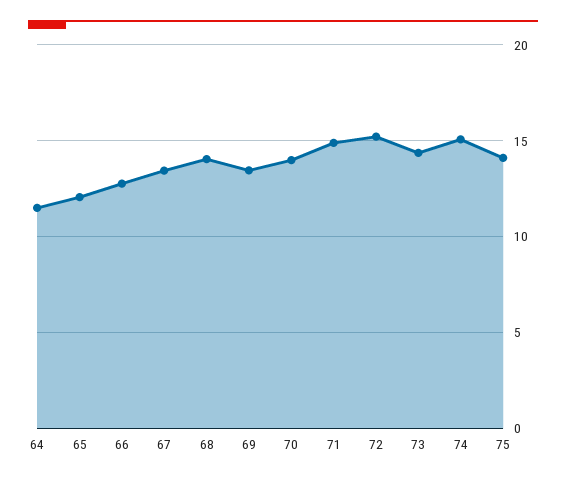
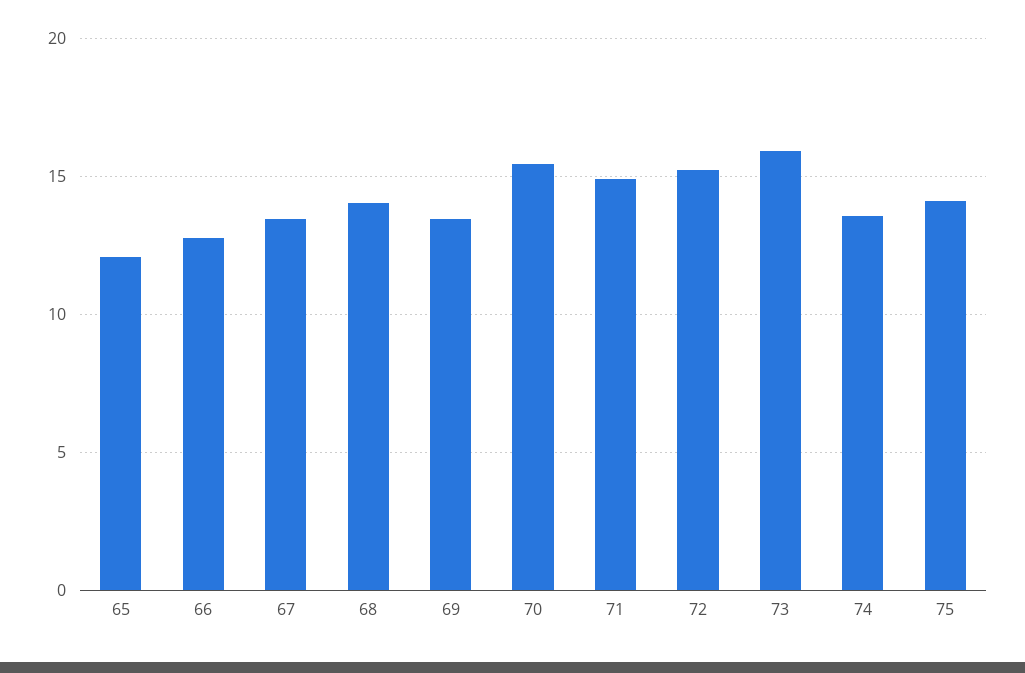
64: 11.5 -> none
70: 14 -> 15.5
73: 14.5 -> 16
74: 15 -> 13.5

